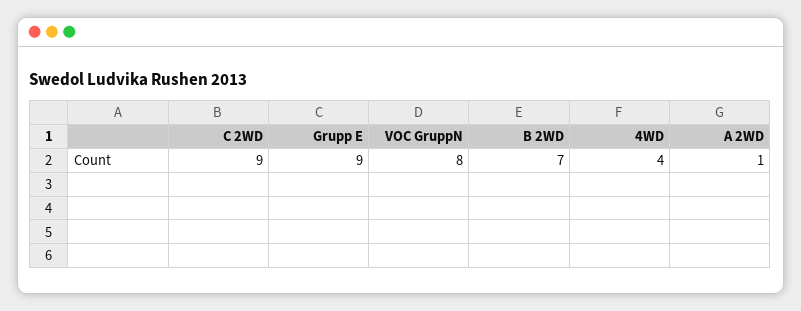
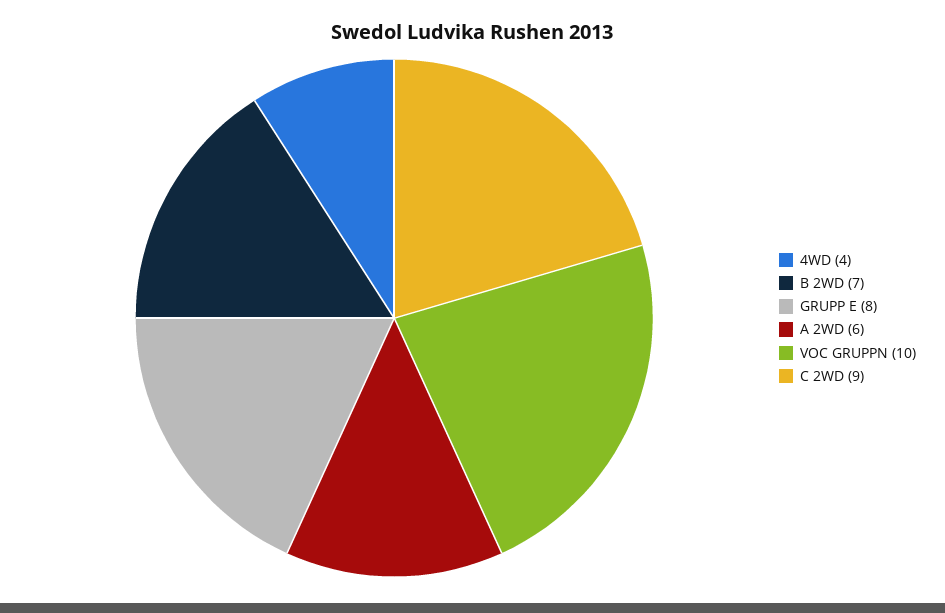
Grupp E: 9 -> 8
VOC GruppN: 8 -> 10
A 2WD: 1 -> 6

